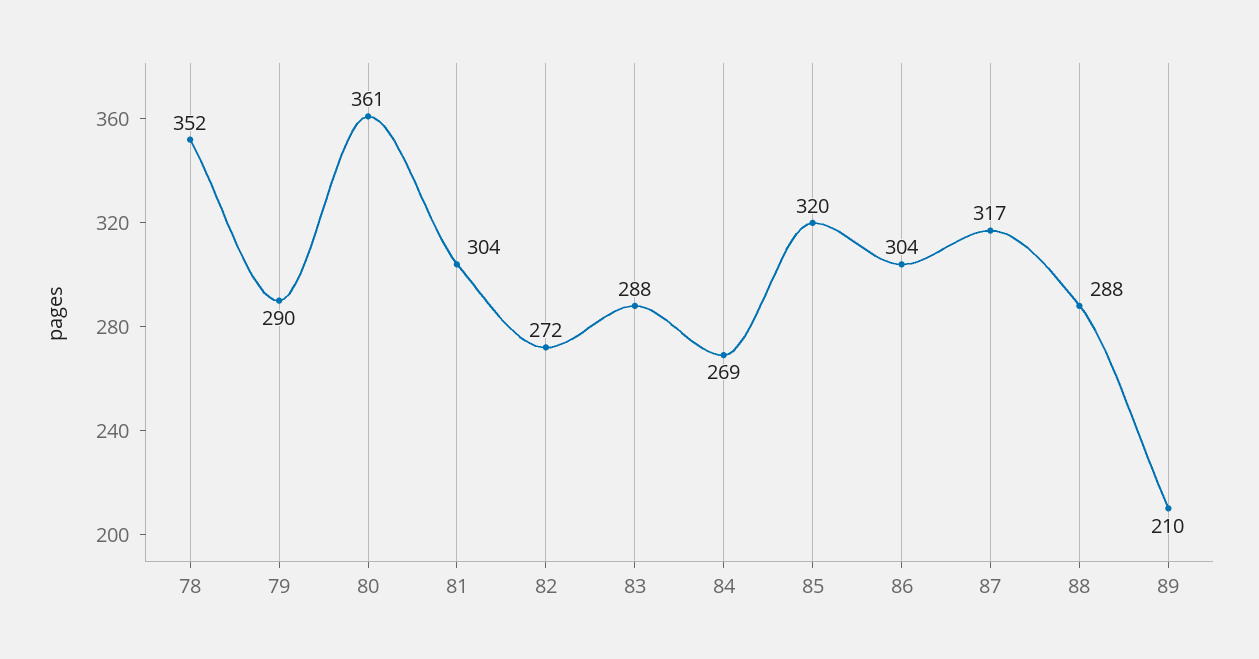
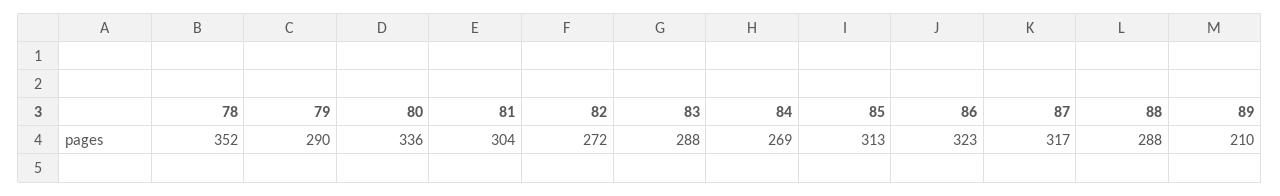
80: 361 -> 336
85: 320 -> 313
86: 304 -> 323

